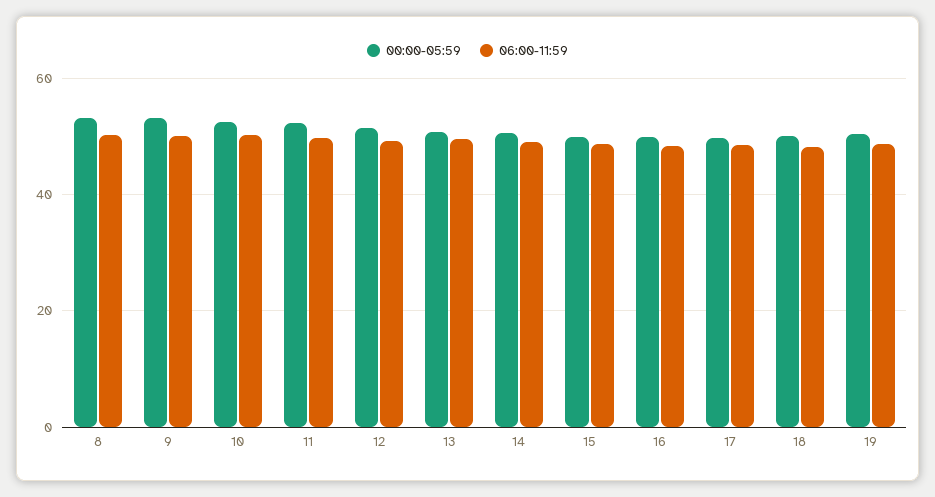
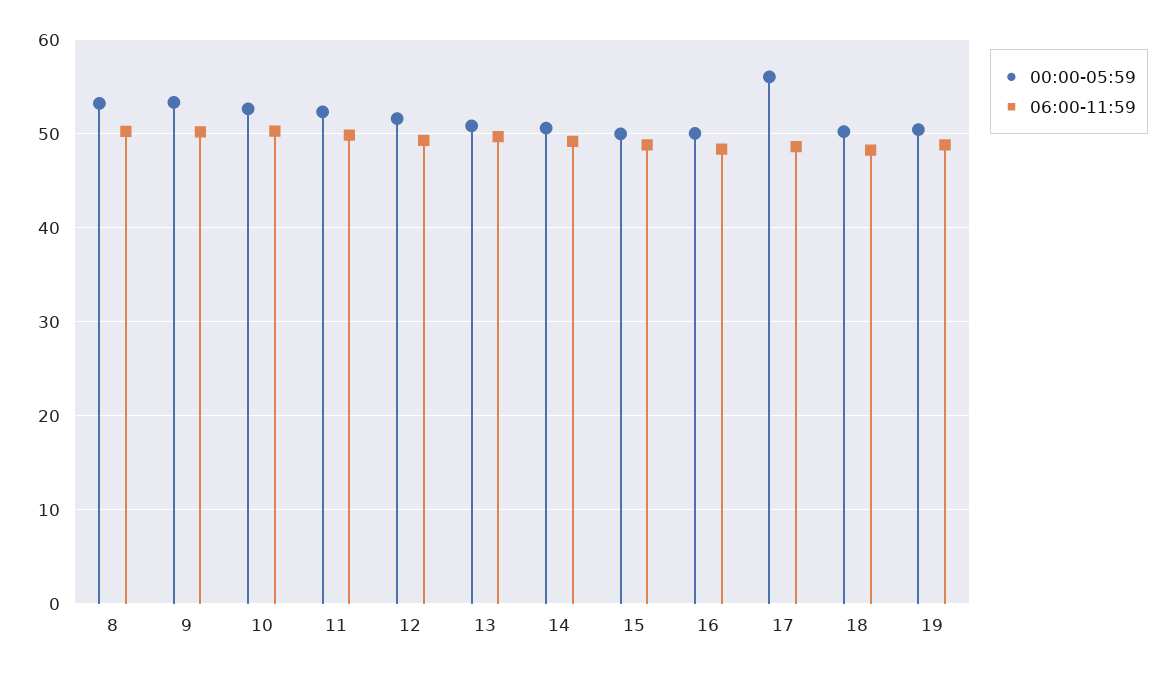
00:00-05:59, 17: 50 -> 56

